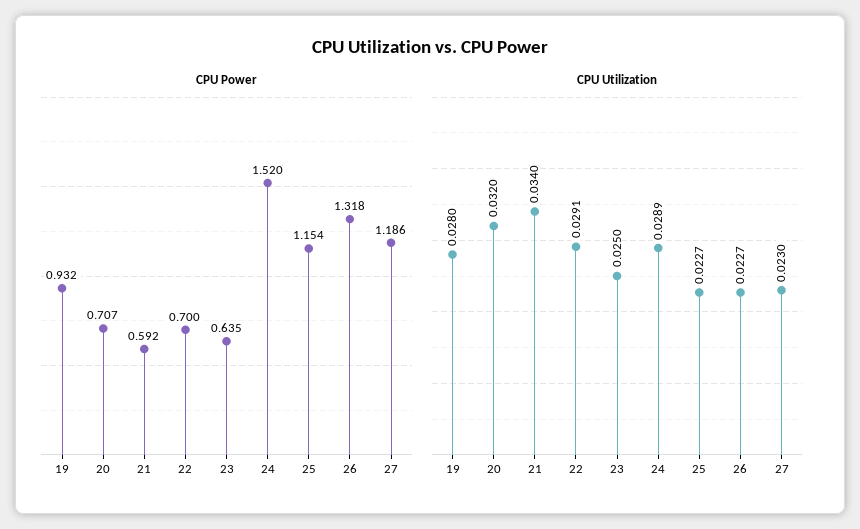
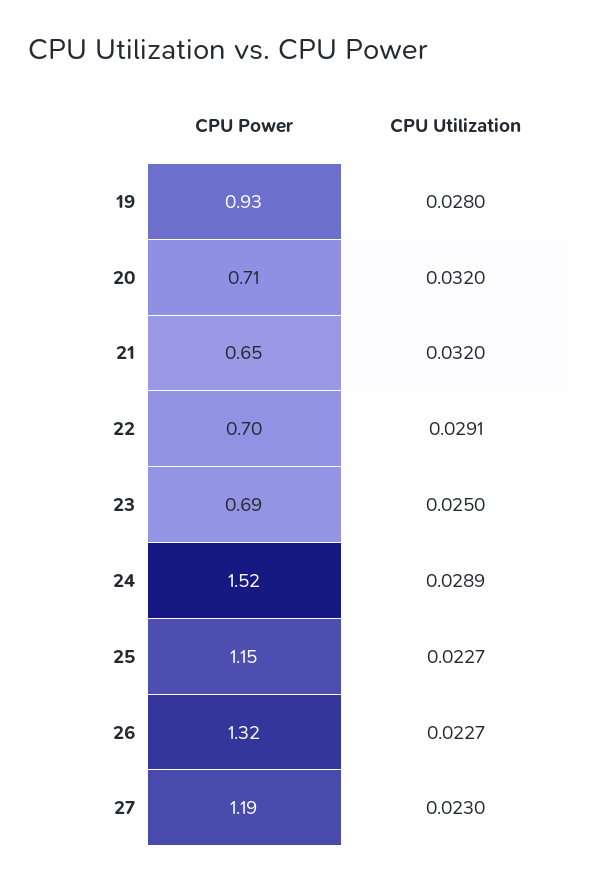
CPU Power, 21: 0.592 -> 0.65
CPU Power, 23: 0.635 -> 0.69
CPU Utilization, 21: 0.034 -> 0.032

